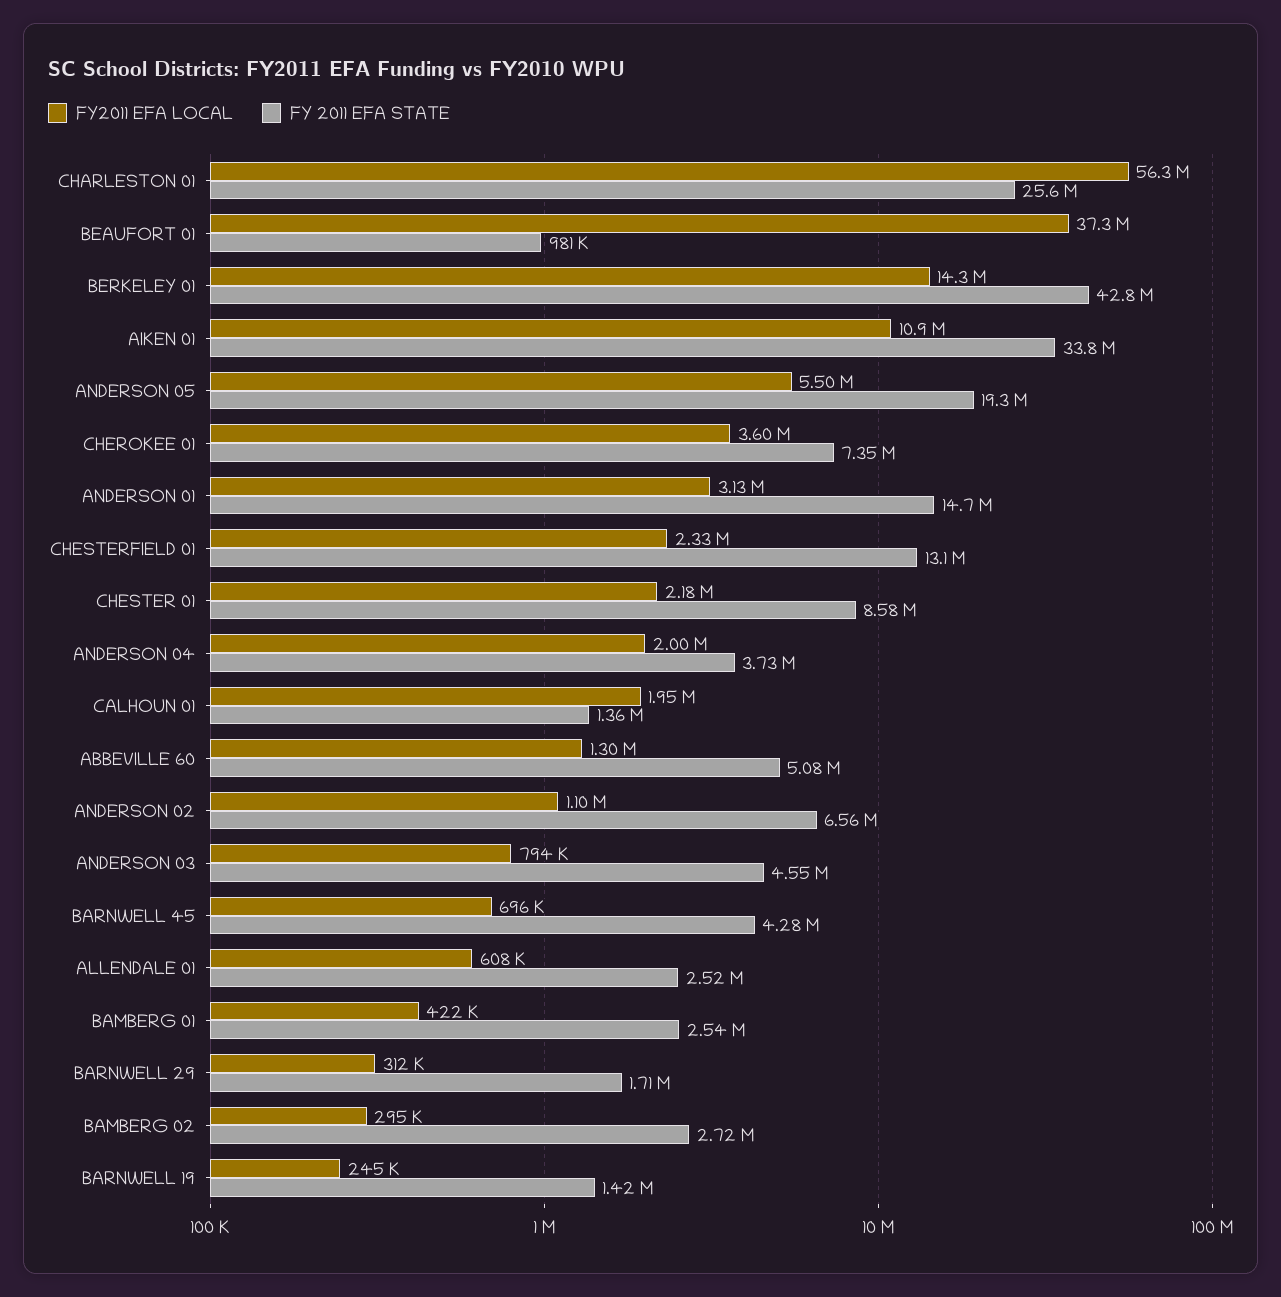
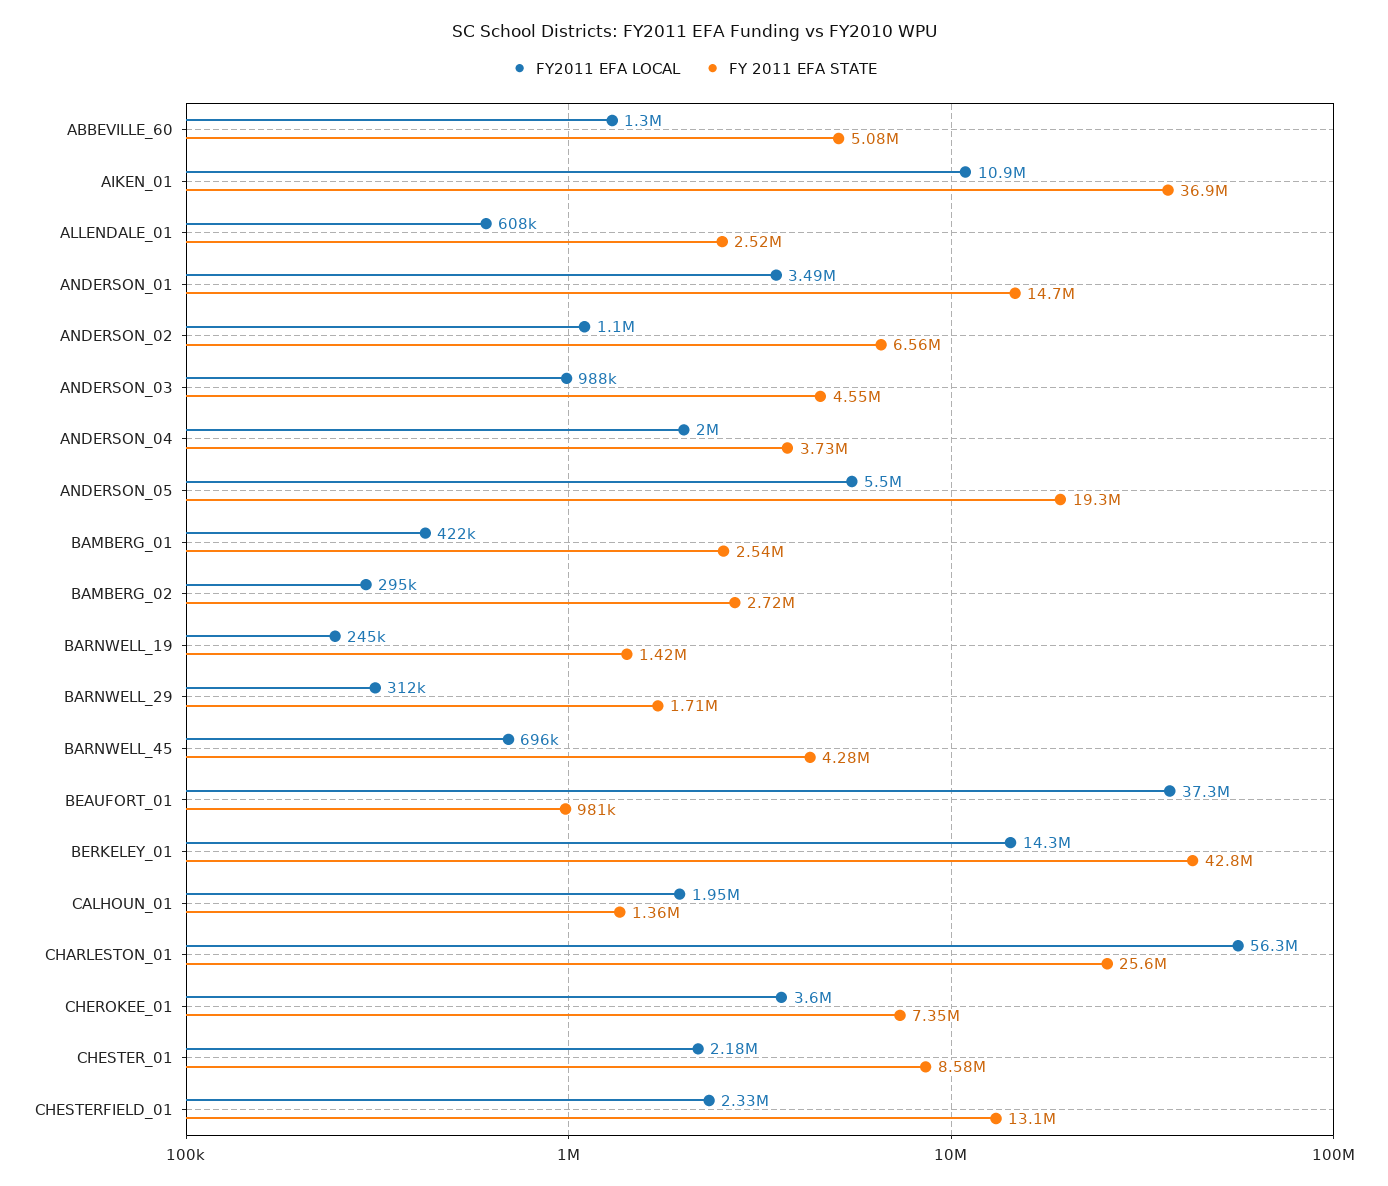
FY 2011 EFA STATE, AIKEN 01: 33800000 -> 36900000
FY2011 EFA LOCAL, ANDERSON 01: 3130000 -> 3490000
FY2011 EFA LOCAL, ANDERSON 03: 794000 -> 988000

